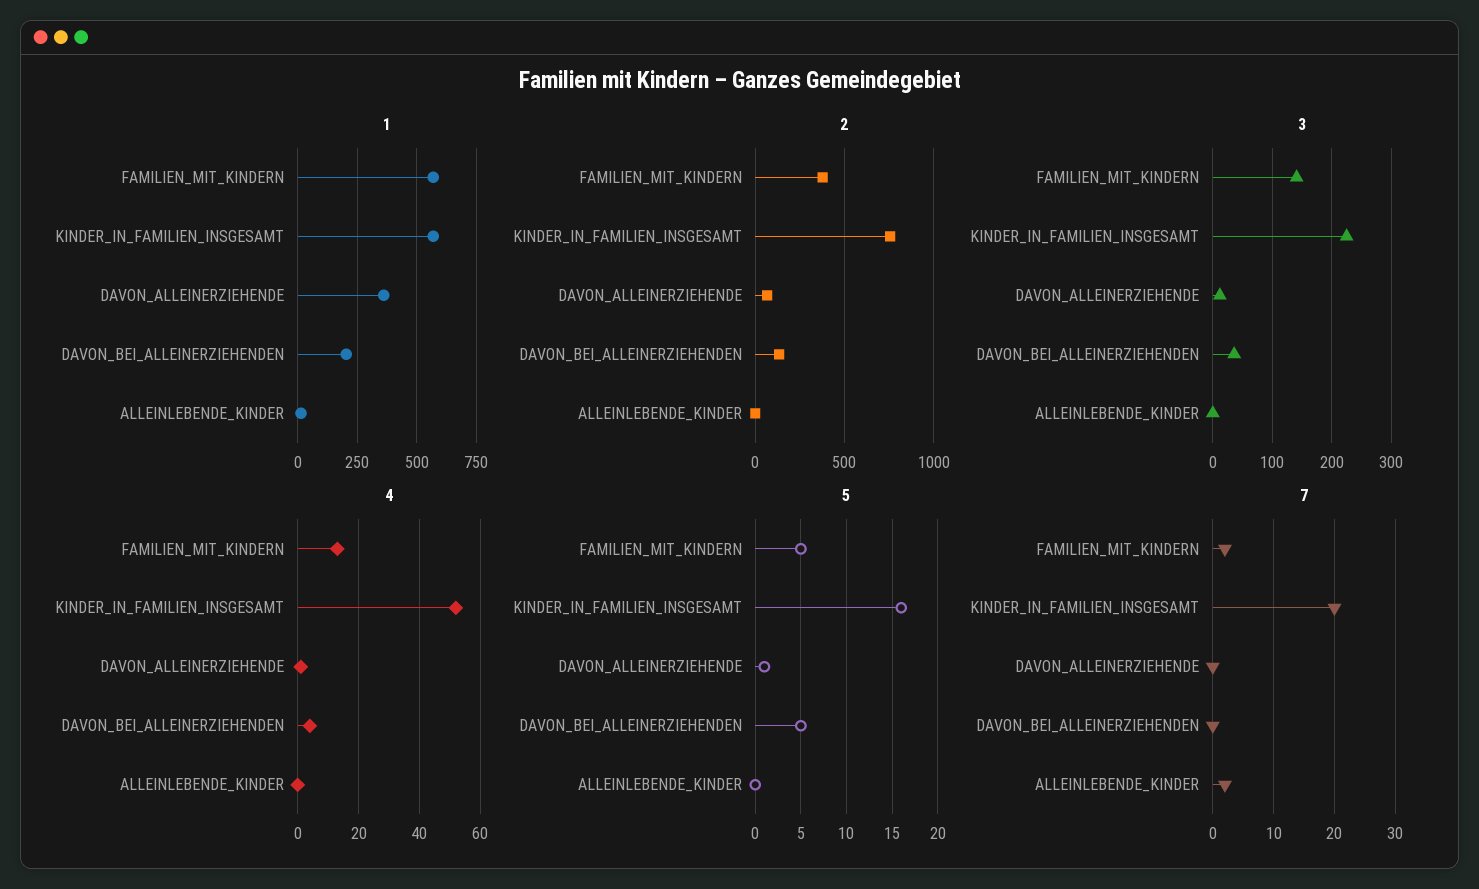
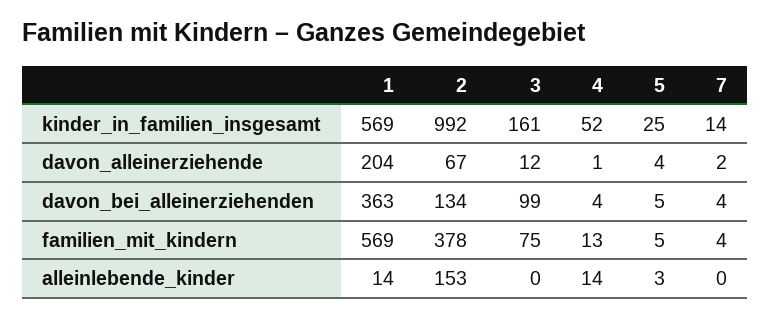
1, DAVON_ALLEINERZIEHENDE: 350 -> 204
1, DAVON_BEI_ALLEINERZIEHENDEN: 200 -> 363
2, KINDER_IN_FAMILIEN_INSGESAMT: 750 -> 992
2, ALLEINLEBENDE_KINDER: 0 -> 153
3, FAMILIEN_MIT_KINDERN: 140 -> 75
3, KINDER_IN_FAMILIEN_INSGESAMT: 220 -> 161
3, DAVON_BEI_ALLEINERZIEHENDEN: 40 -> 99
4, ALLEINLEBENDE_KINDER: 0 -> 14
5, KINDER_IN_FAMILIEN_INSGESAMT: 16 -> 25
5, DAVON_ALLEINERZIEHENDE: 1 -> 4
5, ALLEINLEBENDE_KINDER: 0 -> 3
7, FAMILIEN_MIT_KINDERN: 2 -> 4
7, KINDER_IN_FAMILIEN_INSGESAMT: 20 -> 14
7, DAVON_ALLEINERZIEHENDE: 0 -> 2
7, DAVON_BEI_ALLEINERZIEHENDEN: 0 -> 4
7, ALLEINLEBENDE_KINDER: 2 -> 0

